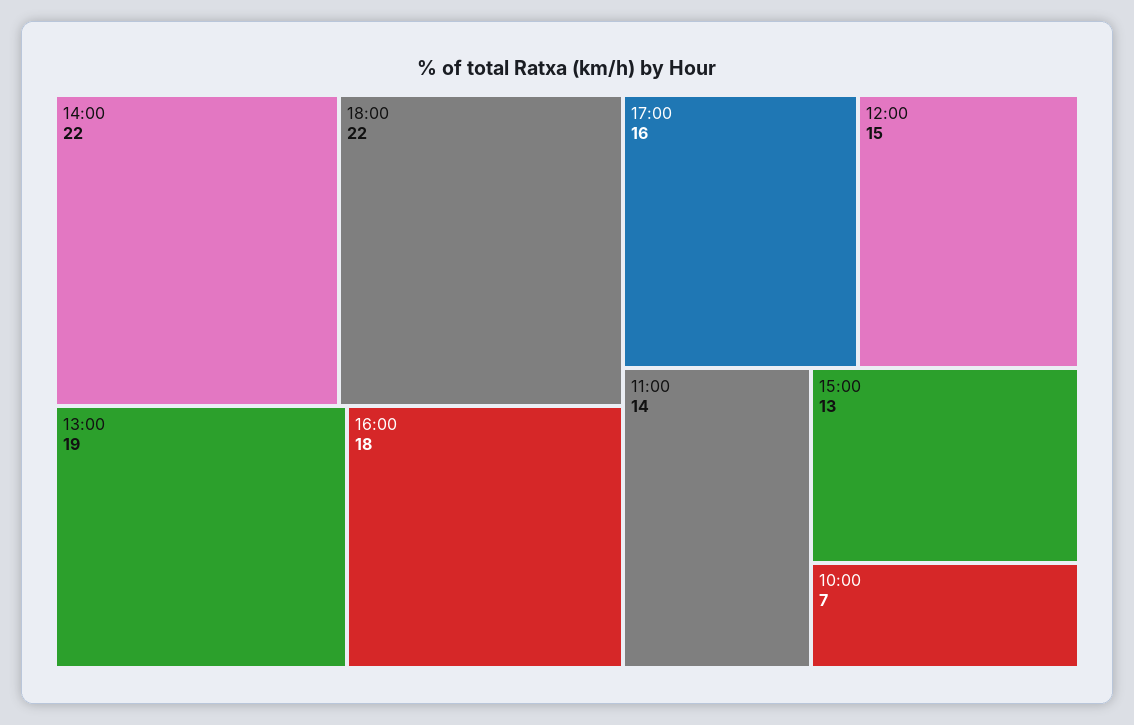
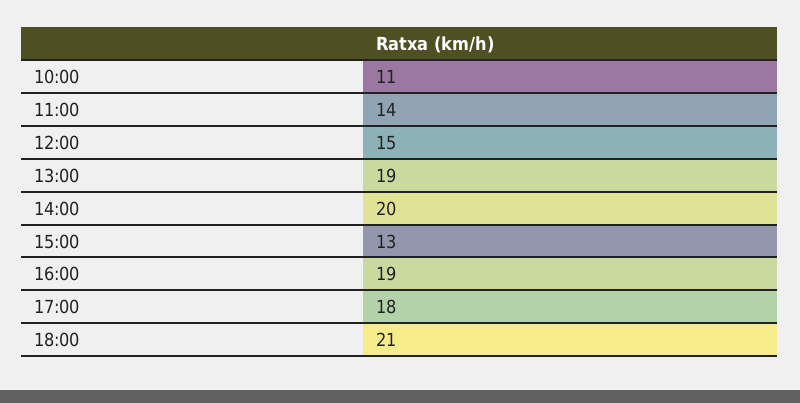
14:00: 22 -> 20
18:00: 22 -> 21
16:00: 18 -> 19
17:00: 16 -> 18
10:00: 7 -> 11

